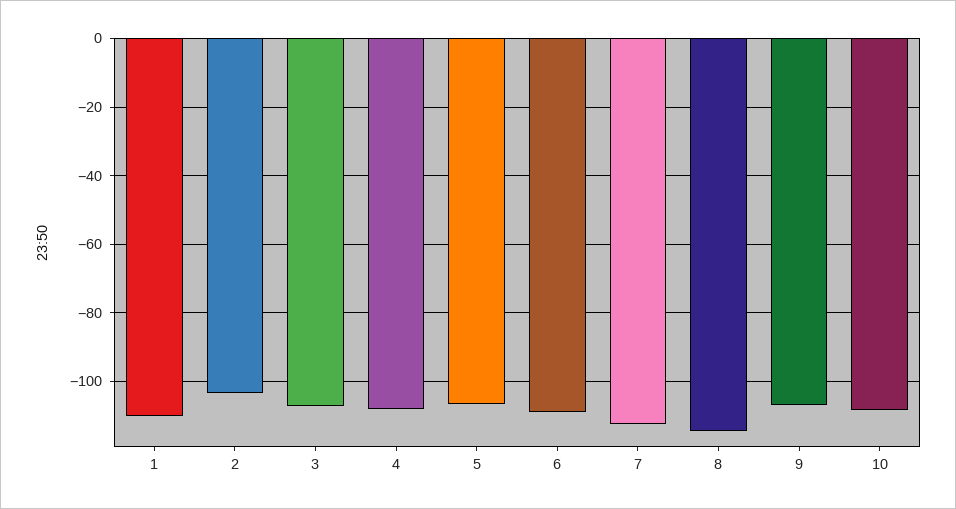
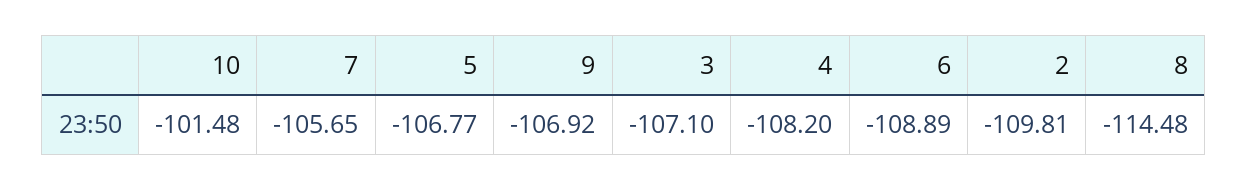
1: -110 -> none
2: -104 -> -109.81
7: -112 -> -105.65
10: -108 -> -101.48

